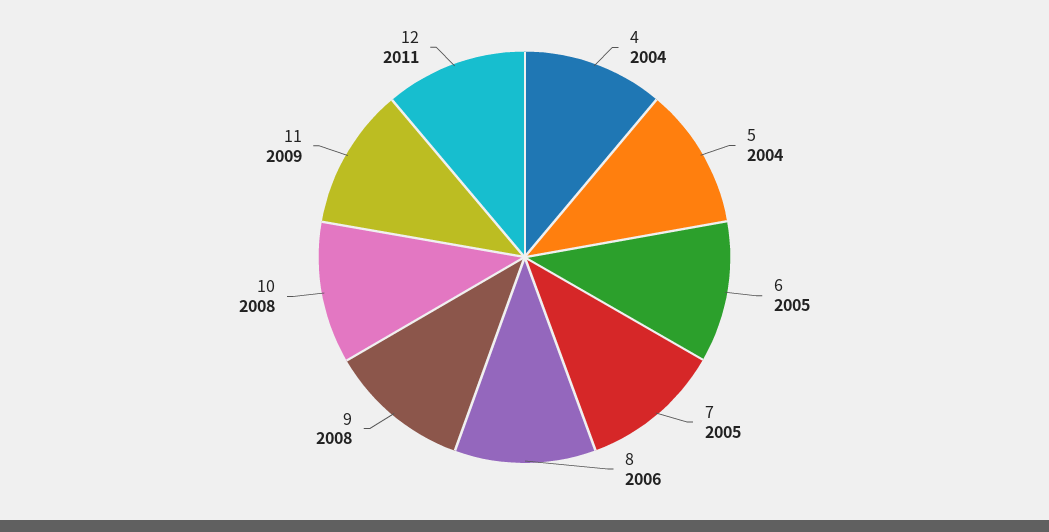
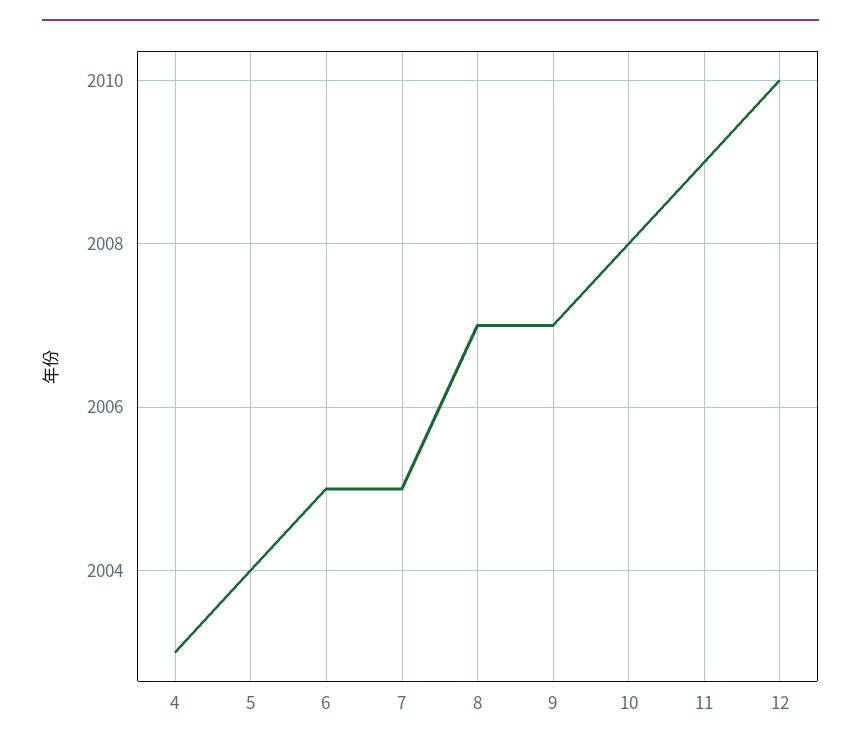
4: 2004 -> 2003
8: 2006 -> 2007
9: 2008 -> 2007
12: 2011 -> 2010

